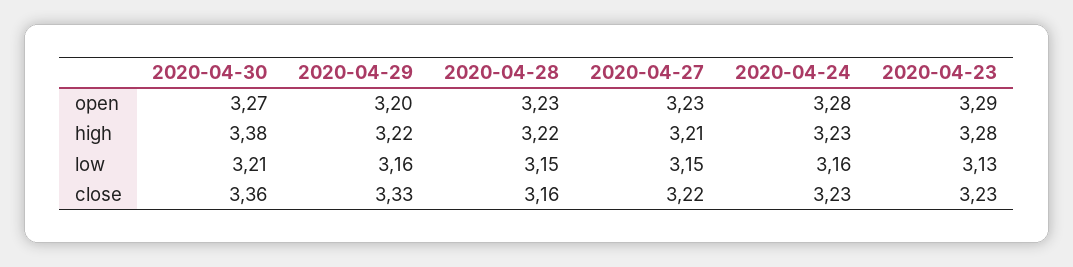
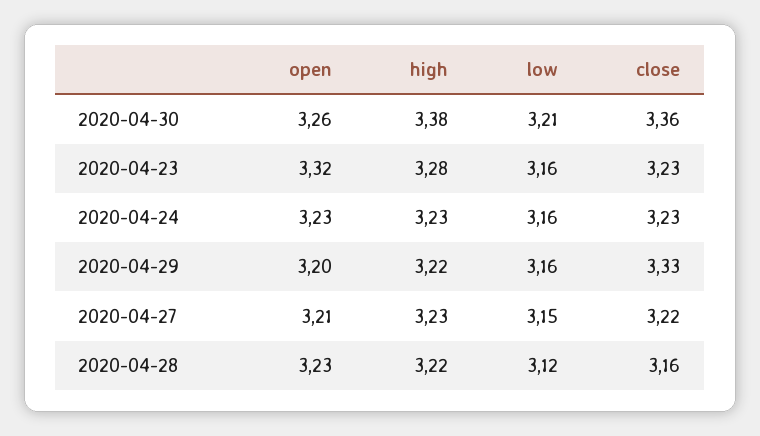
2020-04-30, open: 3.27 -> 3.26
2020-04-27, open: 3.23 -> 3.21
2020-04-24, open: 3.28 -> 3.23
2020-04-23, open: 3.29 -> 3.32
2020-04-27, high: 3.21 -> 3.23
2020-04-28, low: 3.15 -> 3.12
2020-04-23, low: 3.13 -> 3.16

